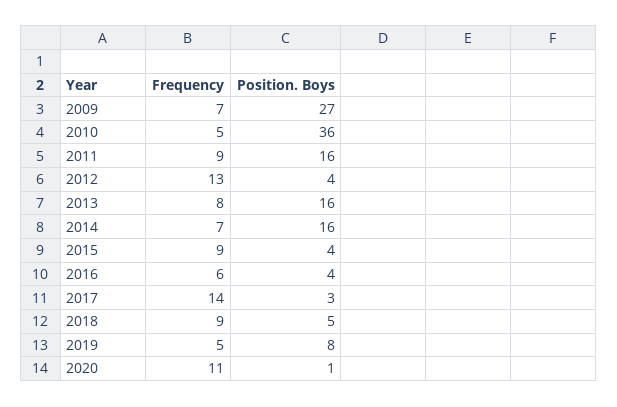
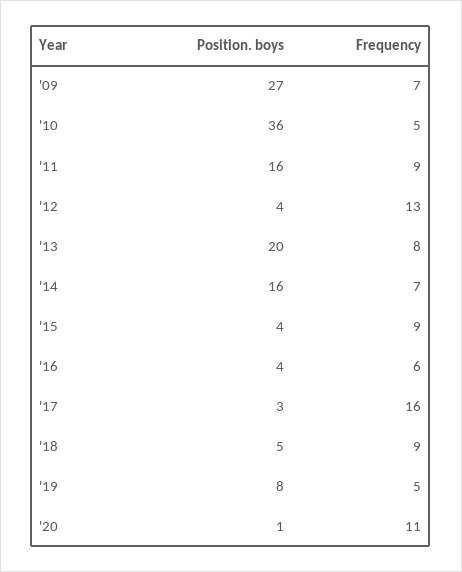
Position. Boys, 2013: 16 -> 20
Frequency, 2017: 14 -> 16

